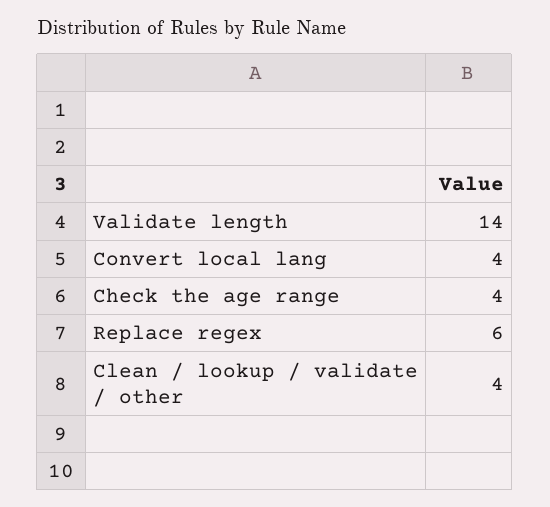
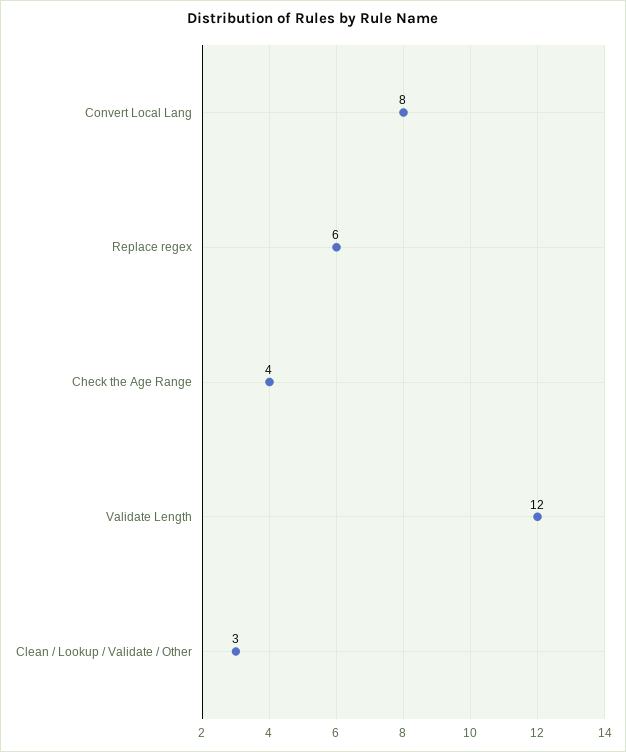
Validate length: 14 -> 12
Convert local lang: 4 -> 8
Clean / lookup / validate / other: 4 -> 3

